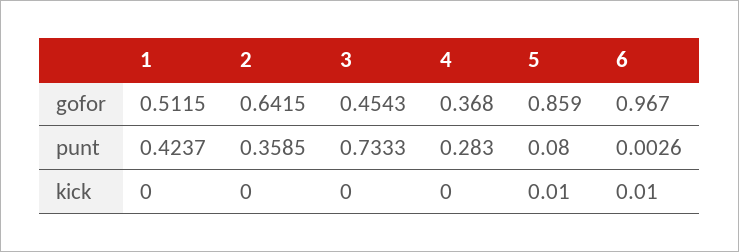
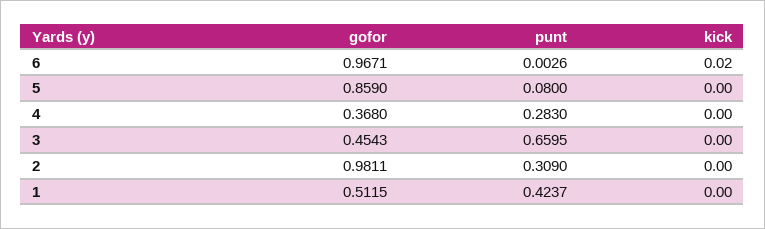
2, gofor: 0.6415 -> 0.9811
6, gofor: 0.967 -> 0.9671
2, punt: 0.3585 -> 0.309
3, punt: 0.7333 -> 0.6595
5, kick: 0.01 -> 0
6, kick: 0.01 -> 0.02

